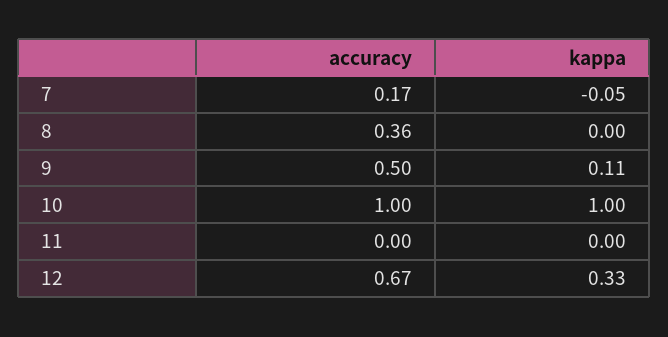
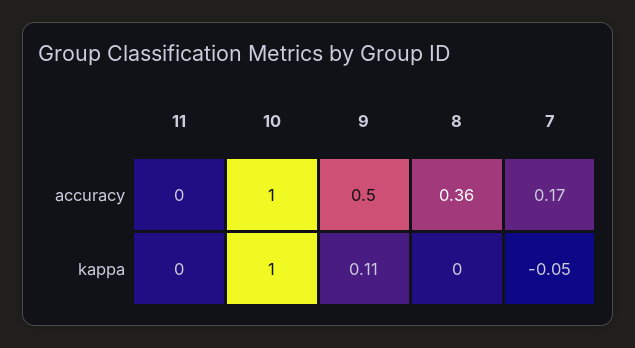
accuracy, 12: 0.67 -> none
kappa, 12: 0.33 -> none

